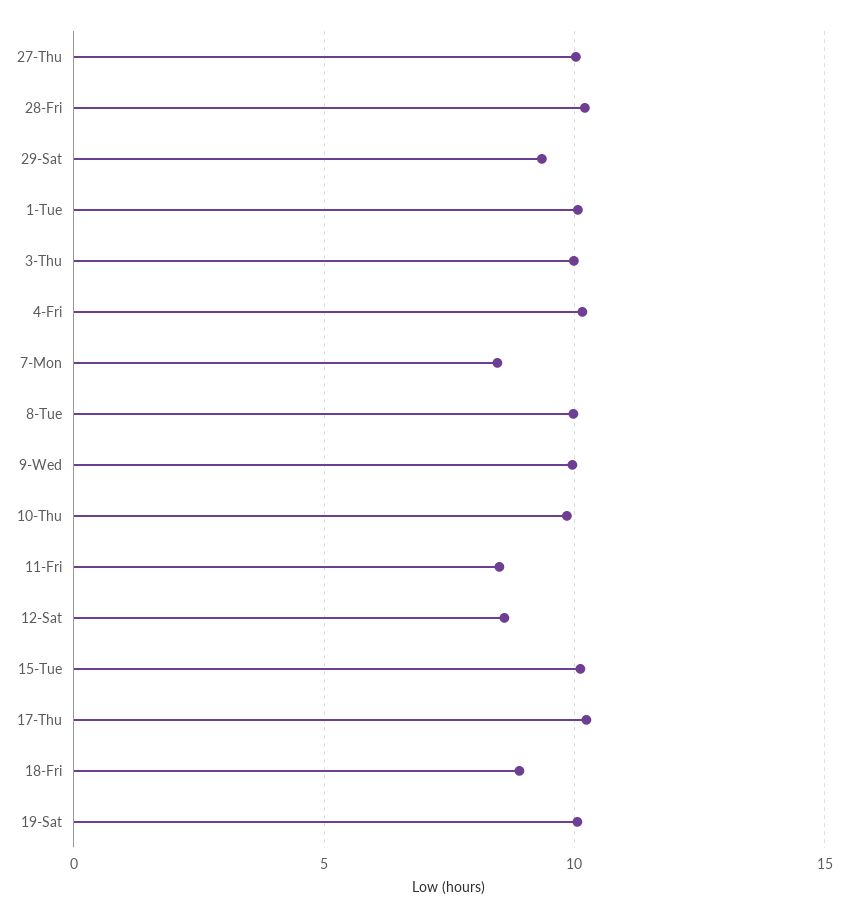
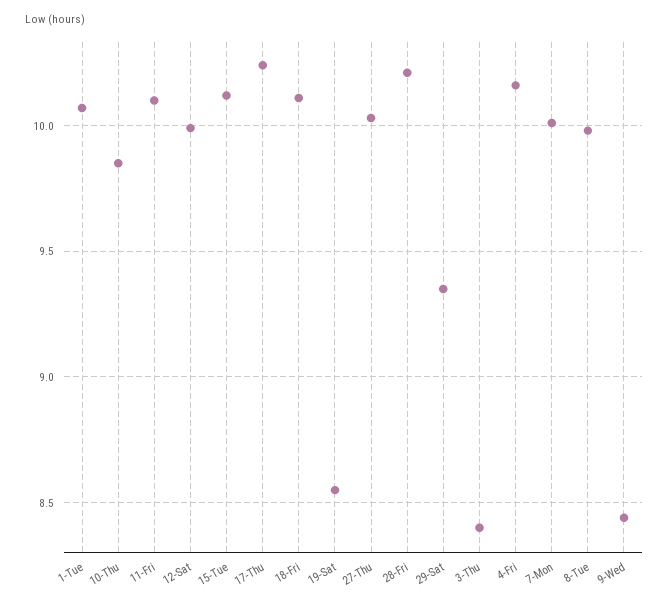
3-Thu: 10 -> 8.4
7-Mon: 8.5 -> 10
9-Wed: 10 -> 8.45
11-Fri: 8.5 -> 10.1
12-Sat: 8.5 -> 10
18-Fri: 9 -> 10.1
19-Sat: 10 -> 8.55

